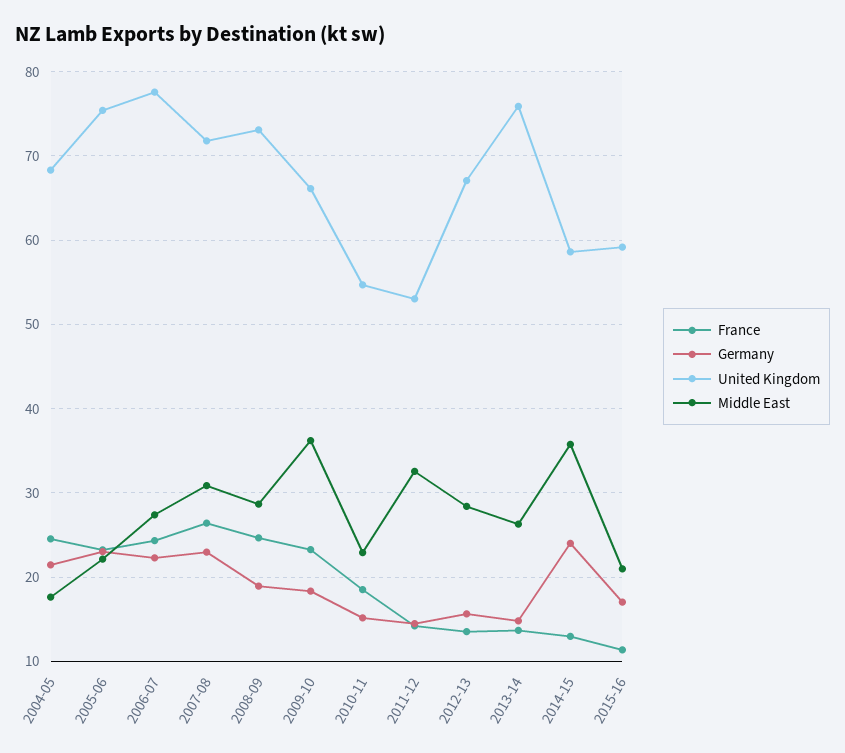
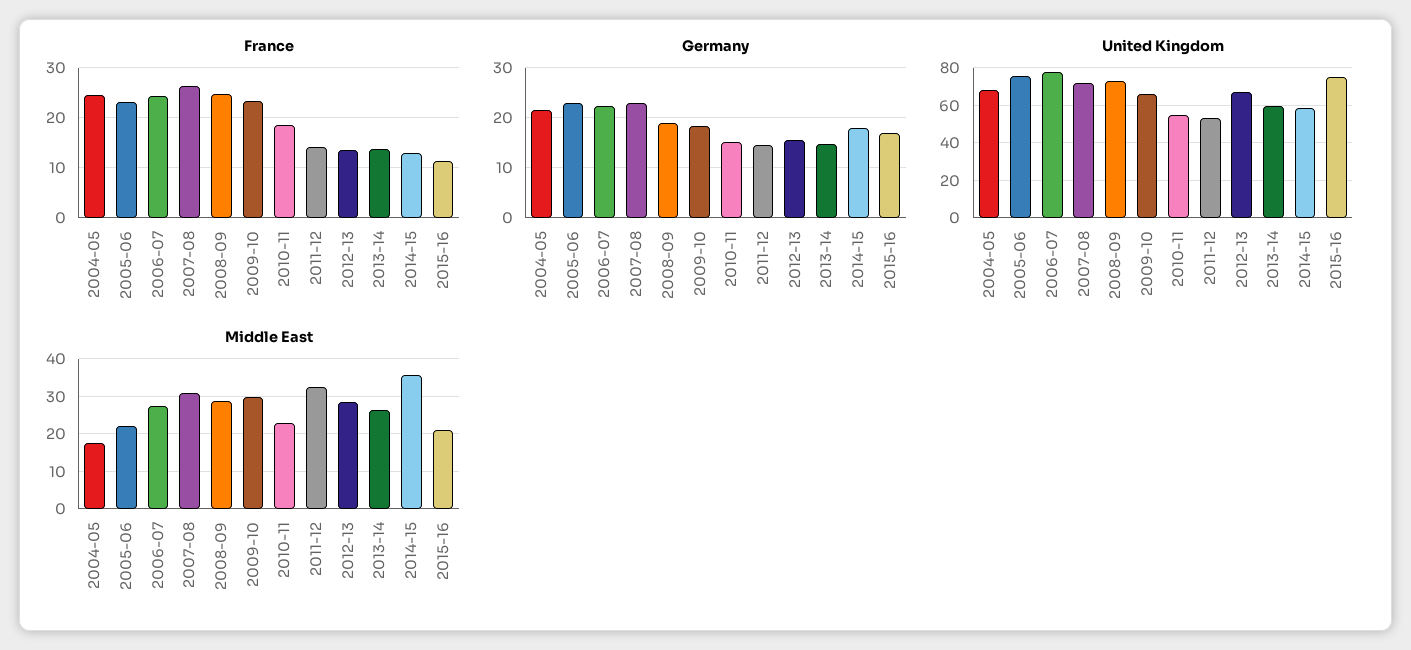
Middle East, 2009-10: 36 -> 30
United Kingdom, 2013-14: 76 -> 60
Germany, 2014-15: 24 -> 18
United Kingdom, 2015-16: 59 -> 75

